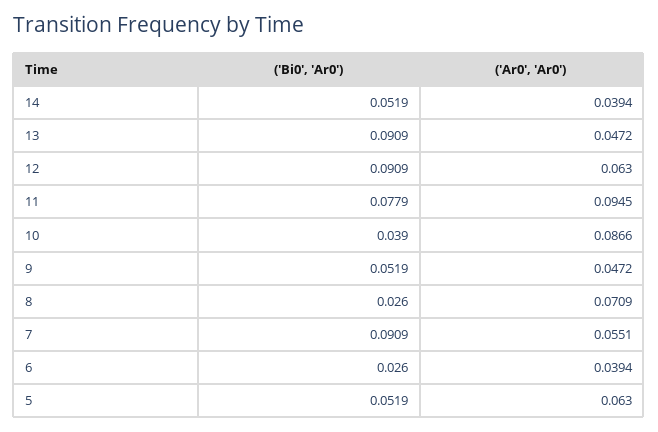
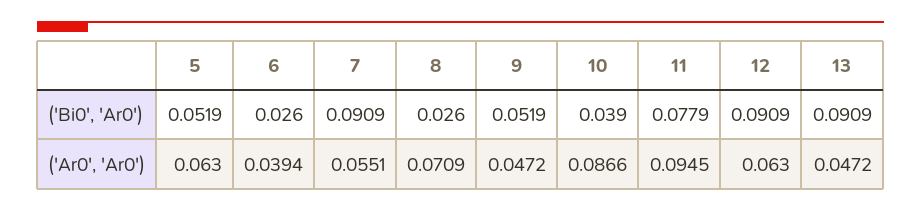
('Bi0', 'Ar0'), 14: 0.0519 -> none
('Ar0', 'Ar0'), 14: 0.0394 -> none

